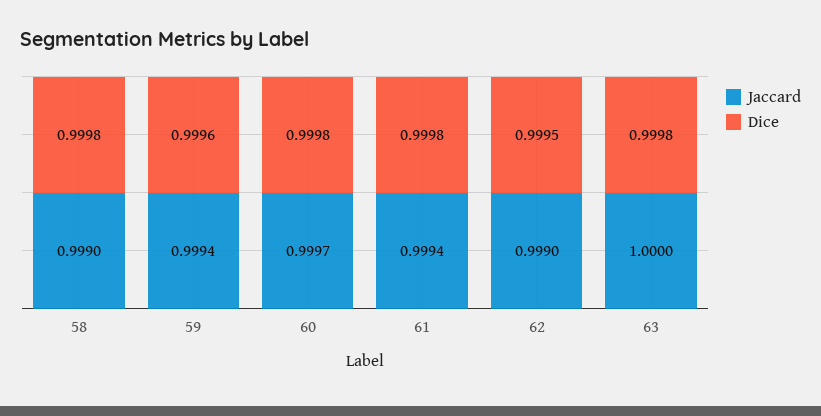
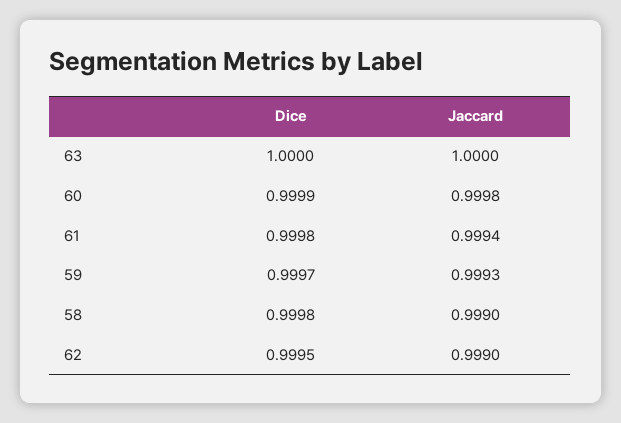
Jaccard, 59: 0.9994 -> 0.9993
Dice, 59: 0.9996 -> 0.9997
Jaccard, 60: 0.9997 -> 0.9998
Dice, 60: 0.9998 -> 0.9999
Dice, 63: 0.9998 -> 1

